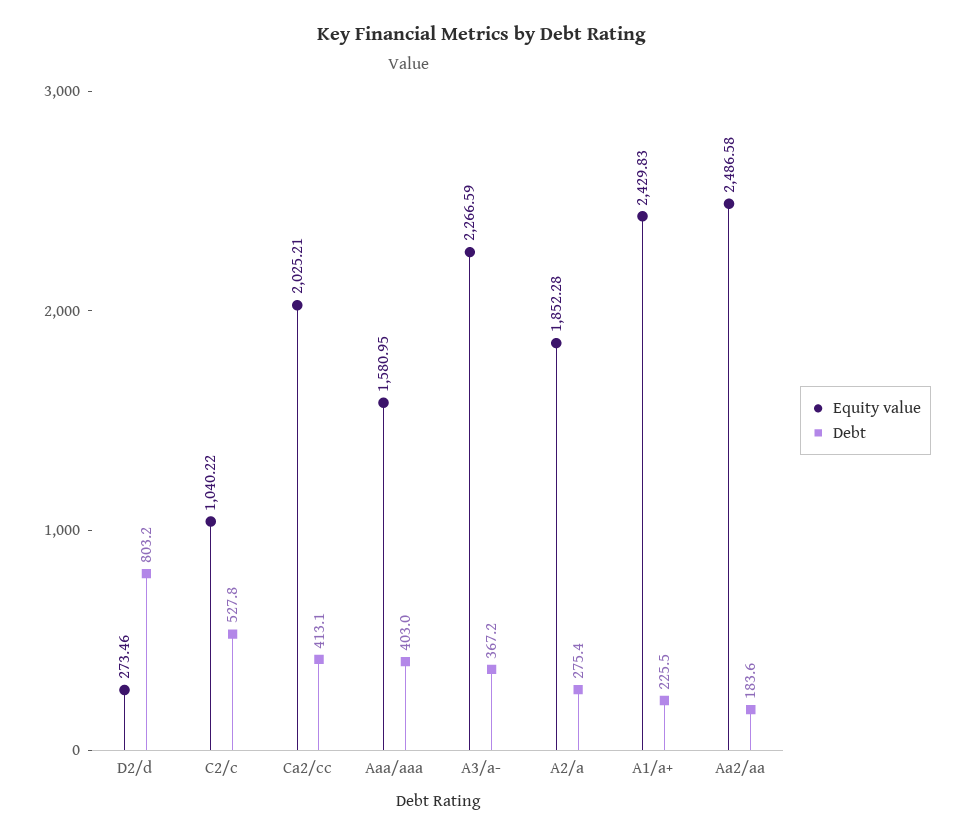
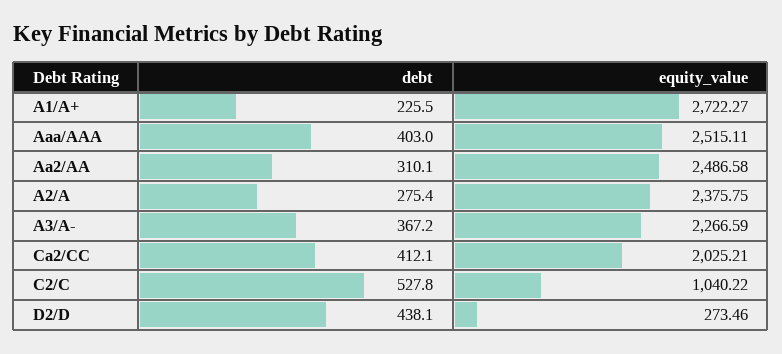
Debt, D2/d: 803.2 -> 438.1
Debt, Ca2/cc: 413.1 -> 412.1
Equity value, Aaa/aaa: 1580.95 -> 2515.11
Equity value, A2/a: 1852.28 -> 2375.75
Equity value, A1/a+: 2429.83 -> 2722.27
Debt, Aa2/aa: 183.6 -> 310.1

